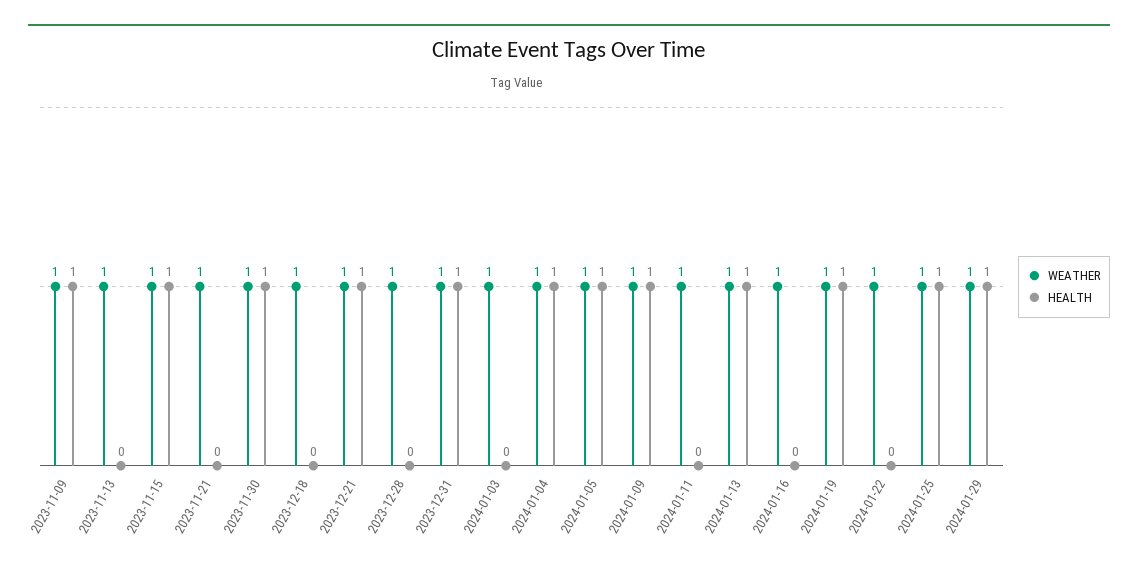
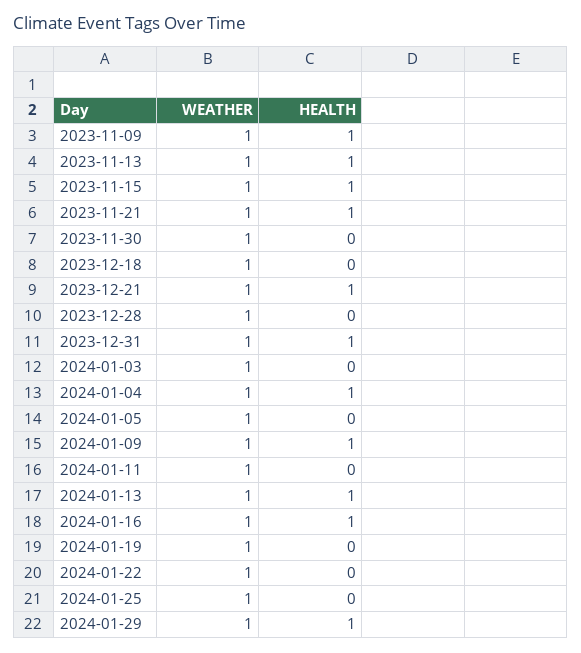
HEALTH, 2023-11-13: 0 -> 1
HEALTH, 2023-11-21: 0 -> 1
HEALTH, 2023-11-30: 1 -> 0
HEALTH, 2024-01-05: 1 -> 0
HEALTH, 2024-01-16: 0 -> 1
HEALTH, 2024-01-19: 1 -> 0
HEALTH, 2024-01-25: 1 -> 0

